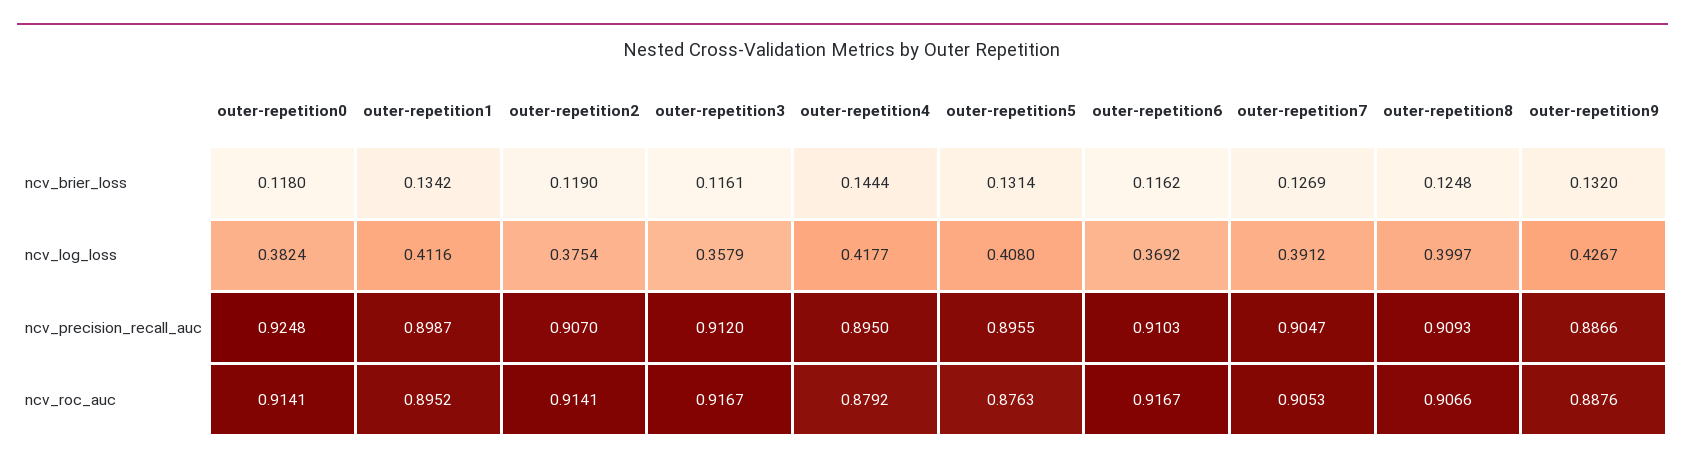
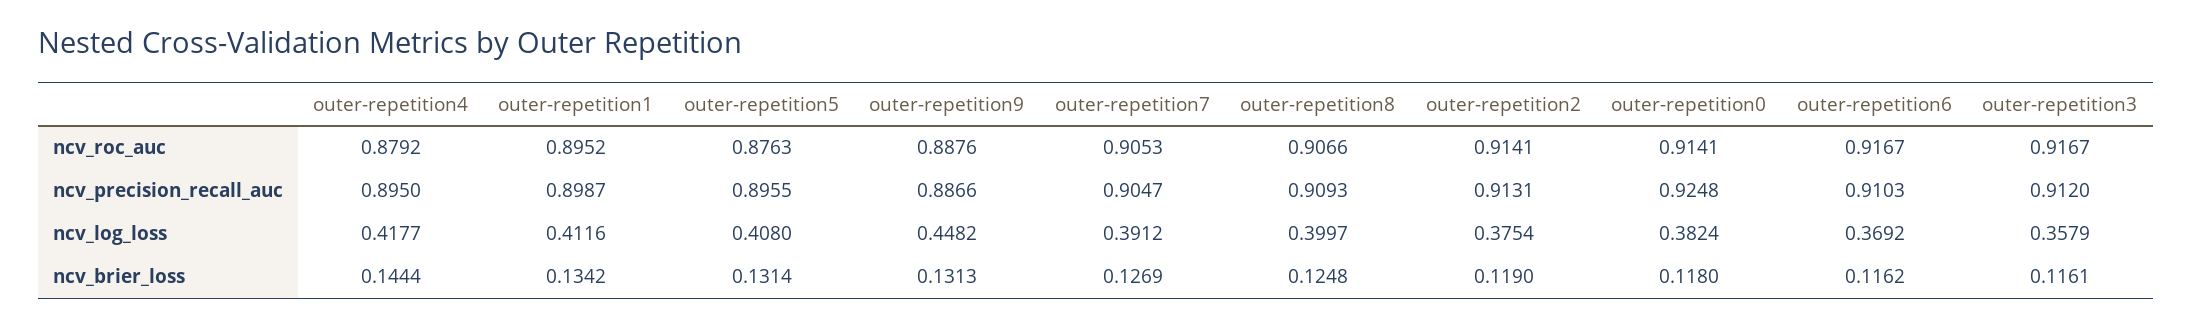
outer-repetition9, ncv_brier_loss: 0.132 -> 0.1313
outer-repetition9, ncv_log_loss: 0.4267 -> 0.4482
outer-repetition2, ncv_precision_recall_auc: 0.907 -> 0.9131

